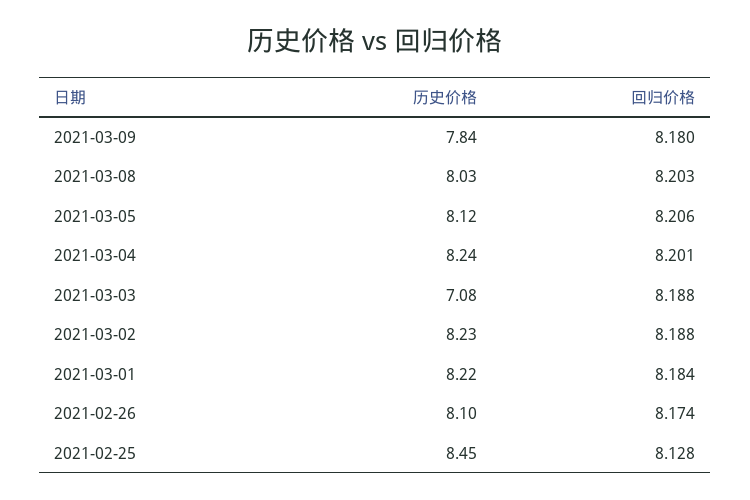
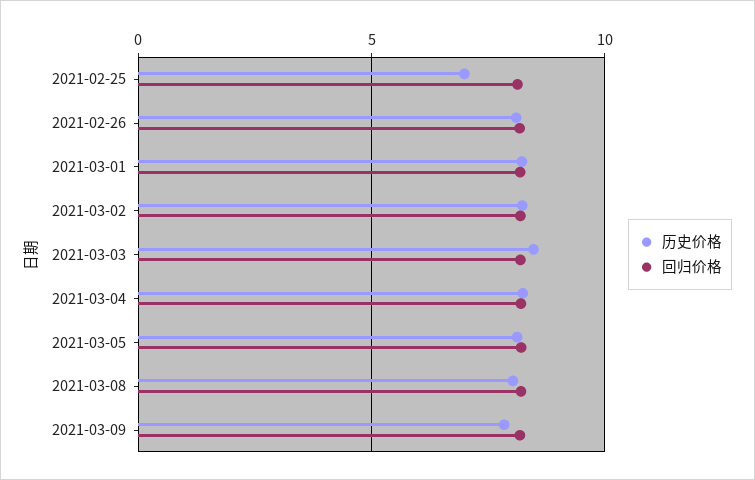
历史价格, 2021-03-03: 7.08 -> 8.5
历史价格, 2021-02-25: 8.45 -> 7

